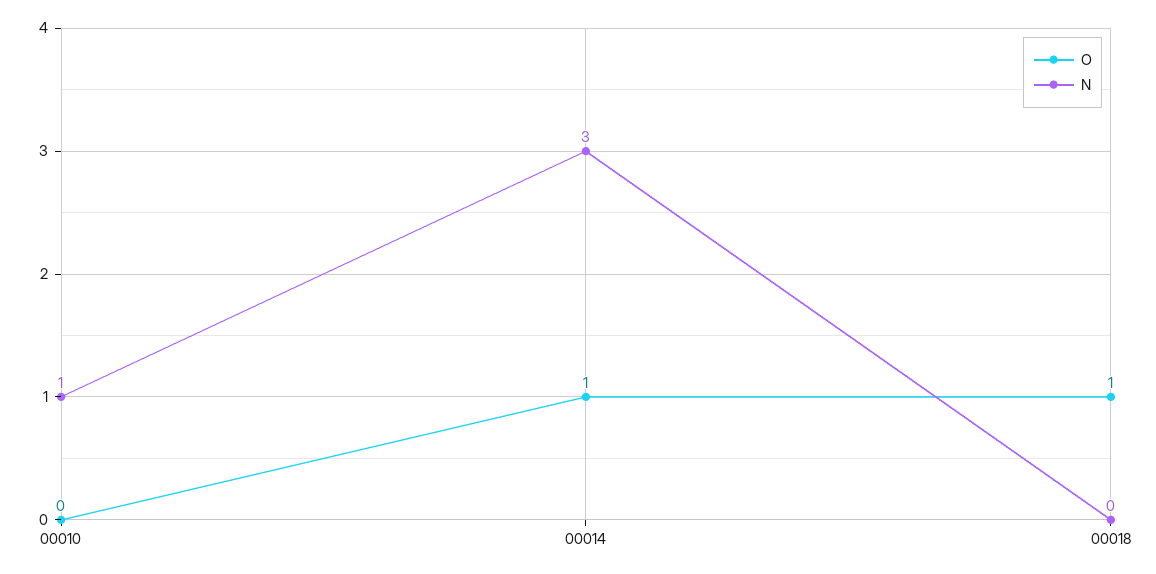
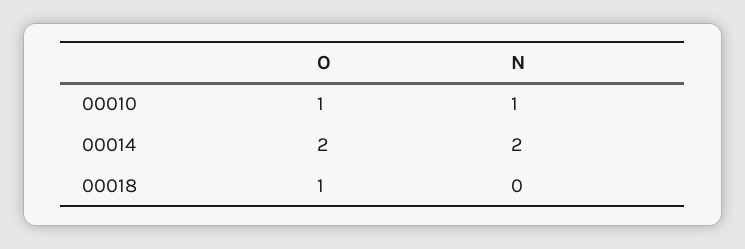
O, 00010: 0 -> 1
O, 00014: 1 -> 2
N, 00014: 3 -> 2

